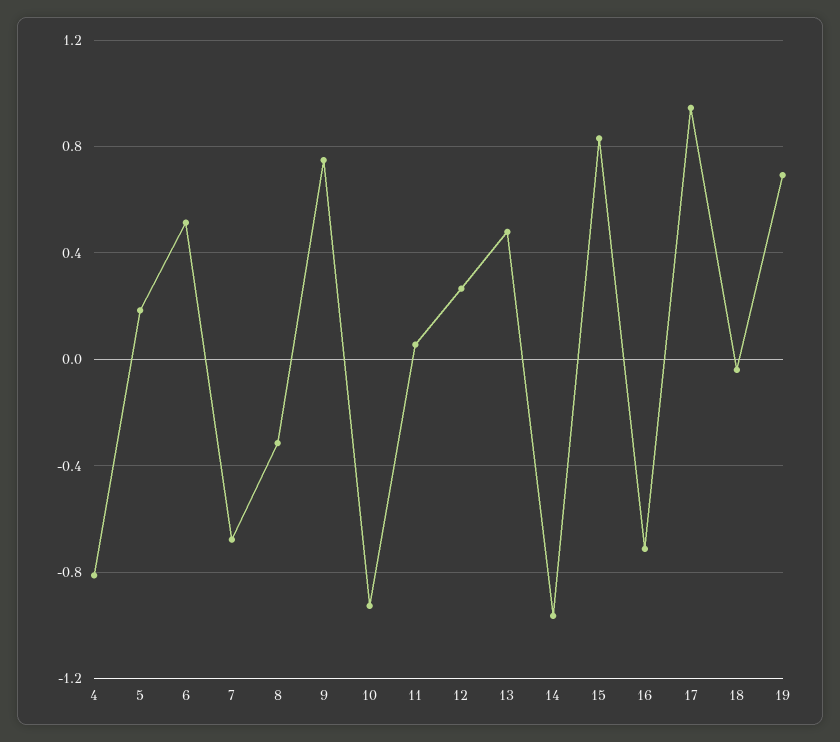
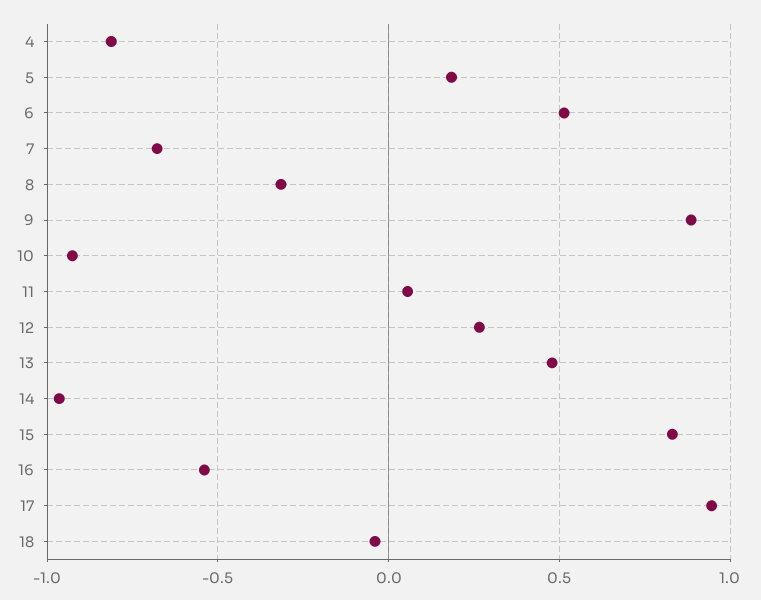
9: 0.75 -> 0.9
16: -0.7 -> -0.55
19: 0.7 -> none

